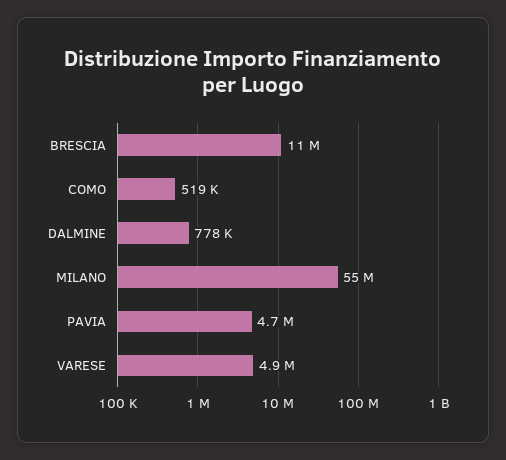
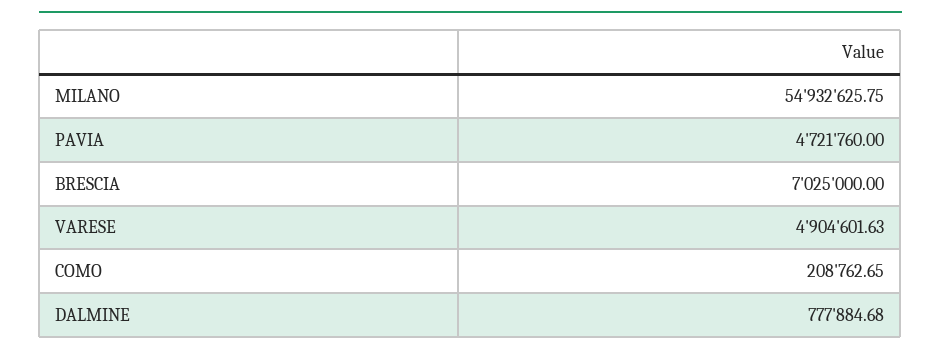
BRESCIA: 11000000 -> 7025000
COMO: 519000 -> 208762.65

